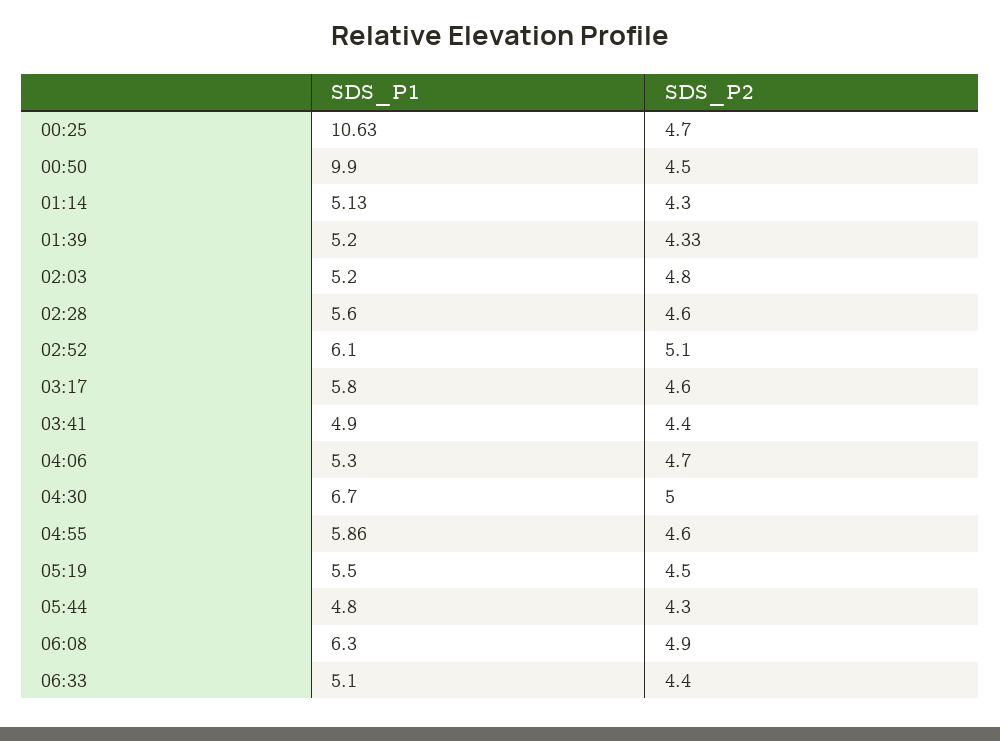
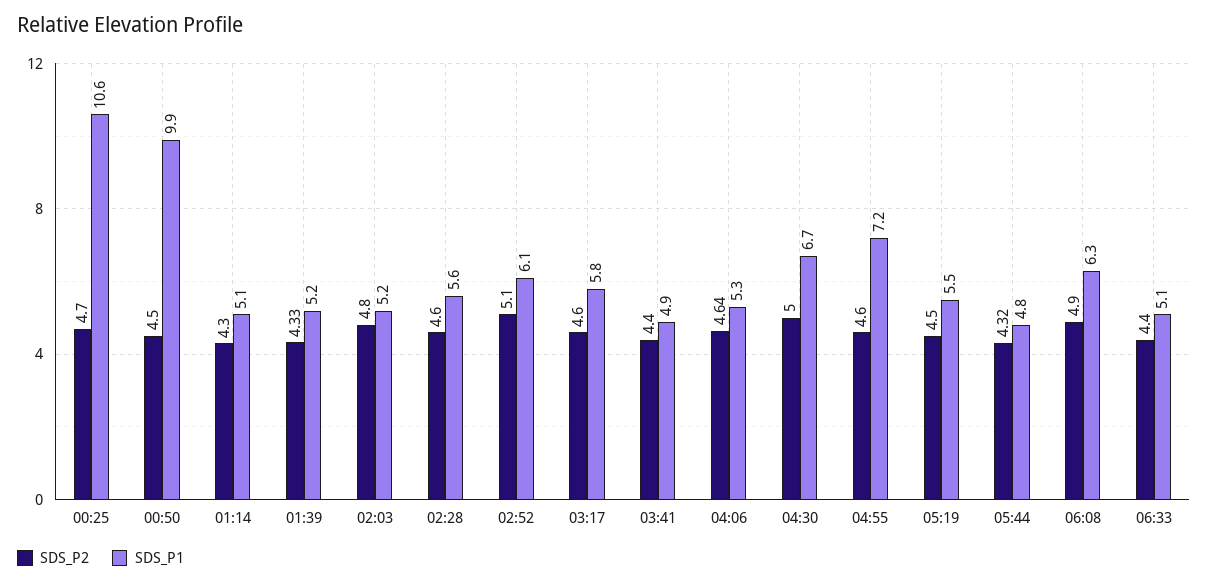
SDS_P2, 04:06: 4.7 -> 4.64
SDS_P1, 04:55: 5.86 -> 7.2
SDS_P2, 05:44: 4.3 -> 4.32

